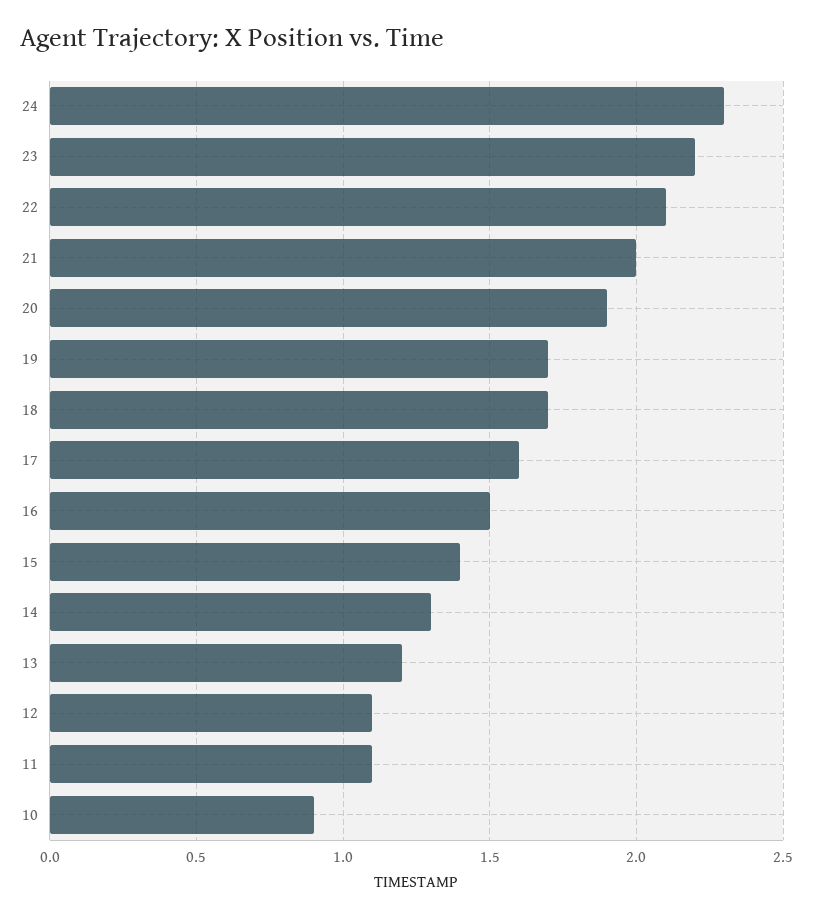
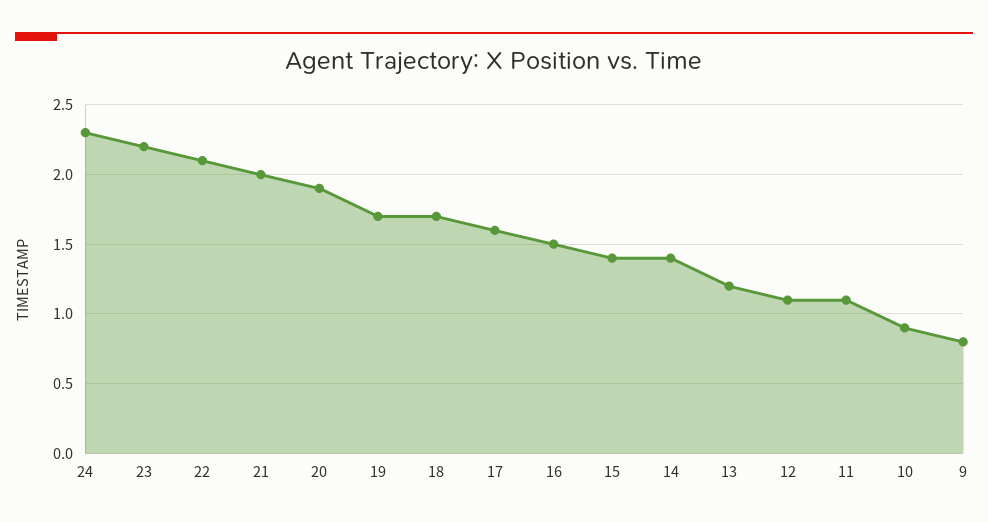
14: 1.3 -> 1.4
9: none -> 0.8

